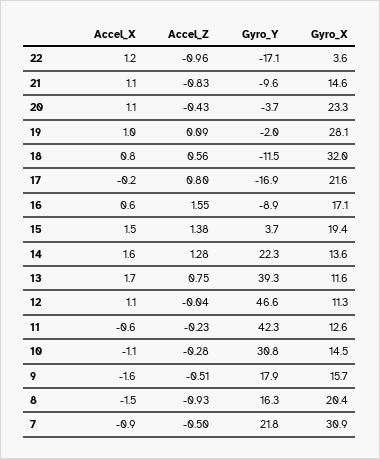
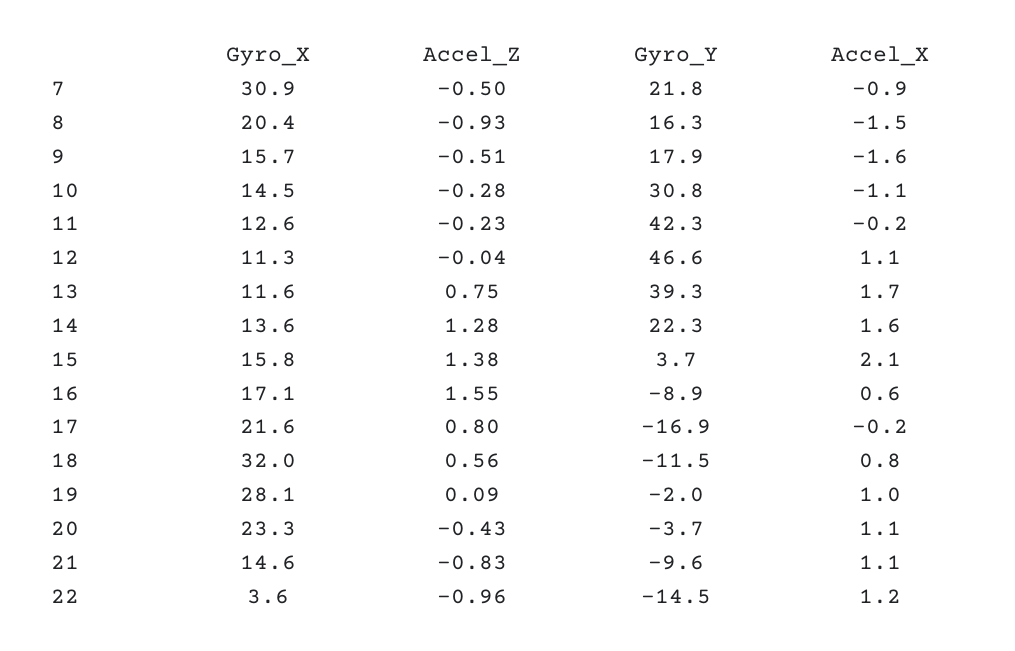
Gyro_Y, 22: -17.1 -> -14.5
Accel_X, 15: 1.5 -> 2.1
Gyro_X, 15: 19.4 -> 15.8
Accel_X, 11: -0.6 -> -0.2

